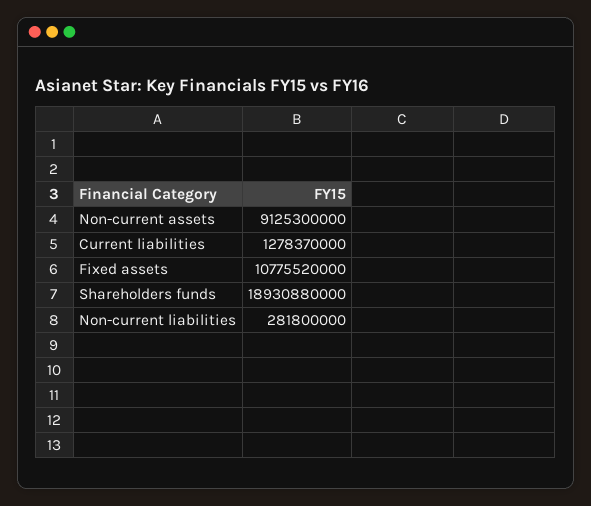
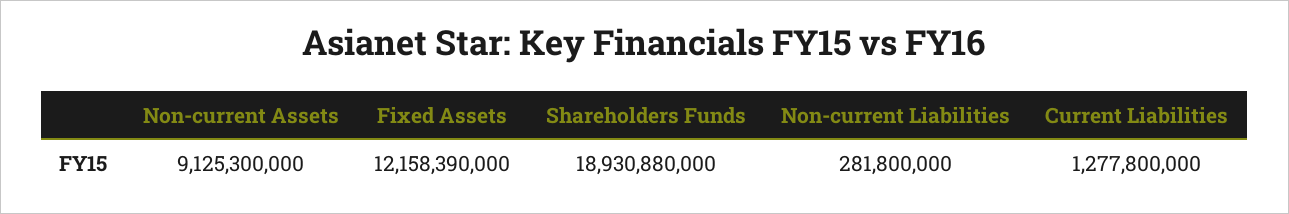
Current liabilities: 1278370000 -> 1277800000
Fixed assets: 10775520000 -> 12158390000

